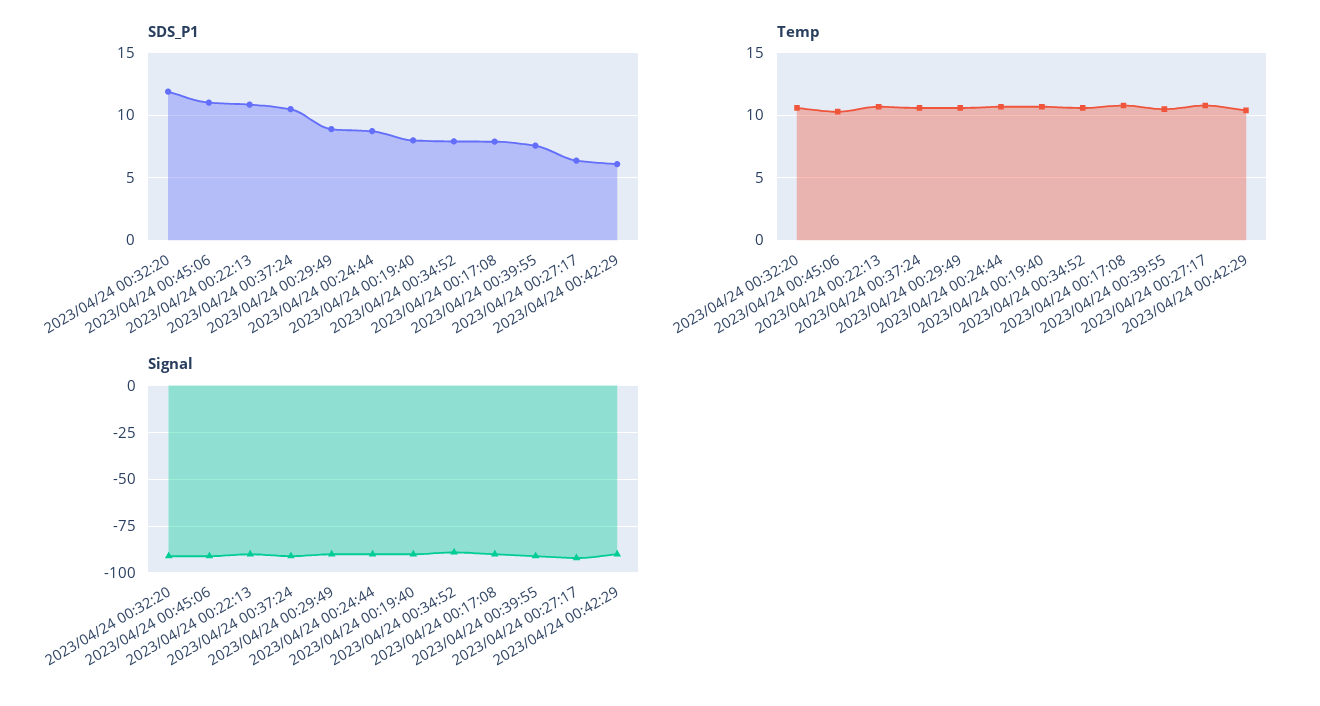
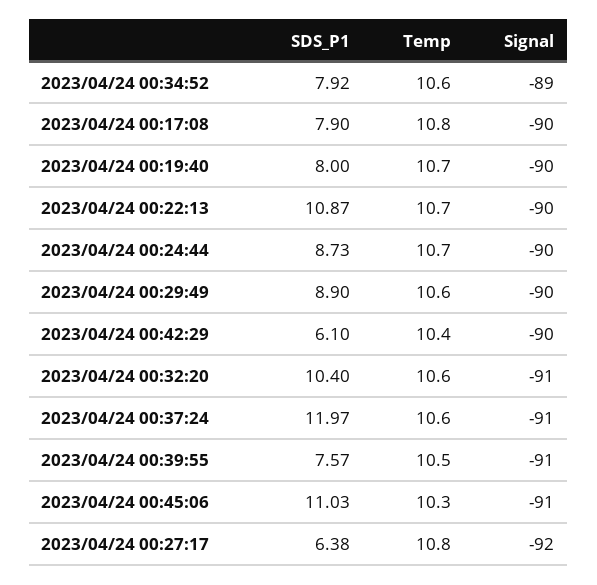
SDS_P1, 2023/04/24 00:32:20: 12 -> 10.4
SDS_P1, 2023/04/24 00:37:24: 10.5 -> 11.97

